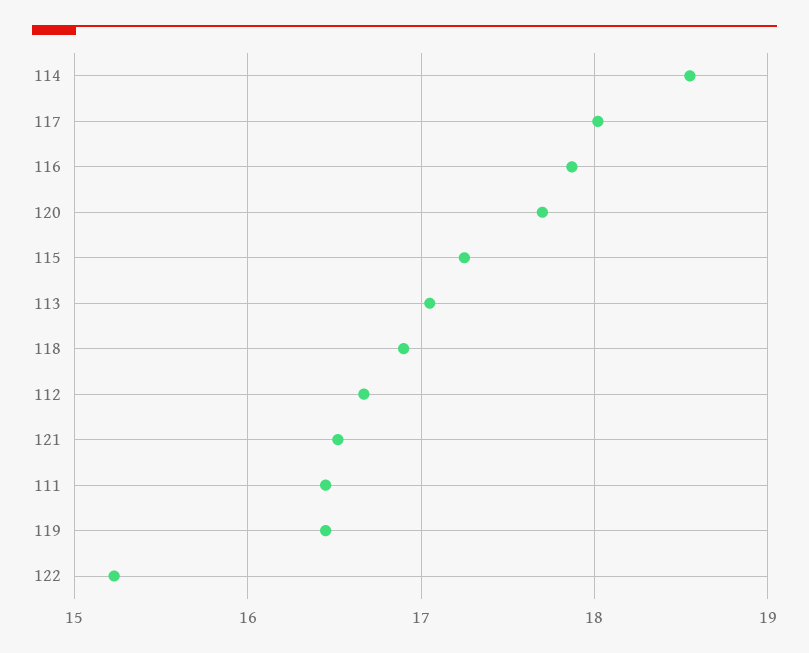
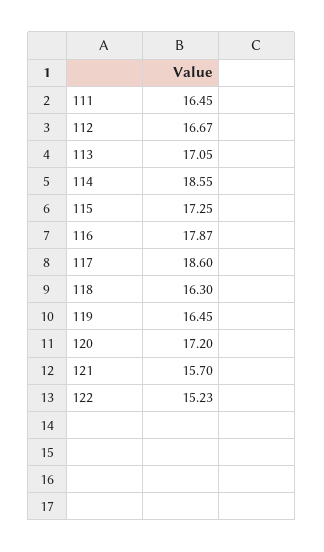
117: 18 -> 18.6
120: 17.7 -> 17.2
118: 16.9 -> 16.3
121: 16.5 -> 15.7

